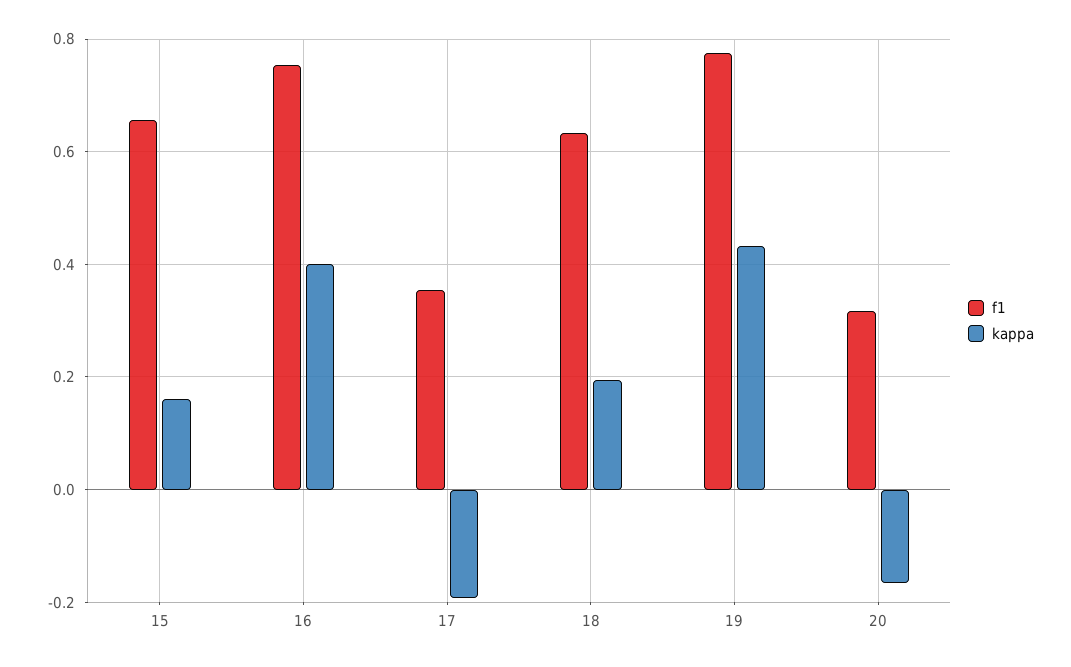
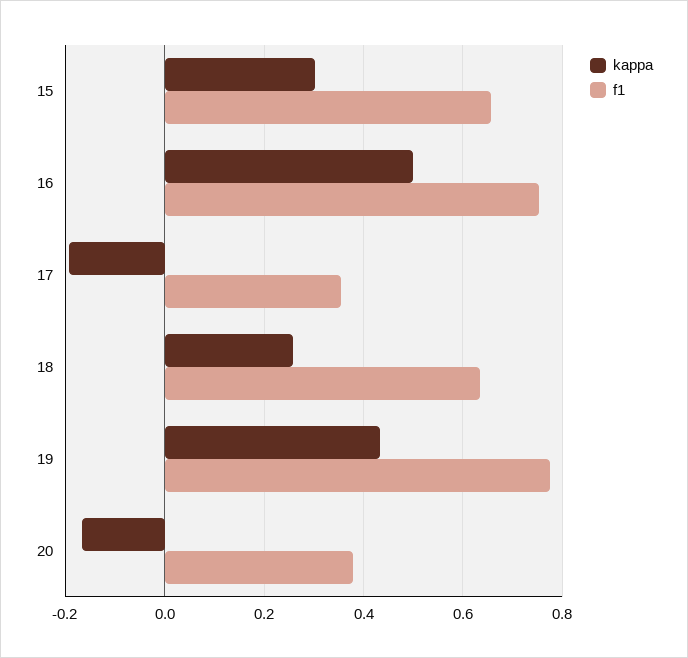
kappa, 15: 0.16 -> 0.3
kappa, 16: 0.4 -> 0.5
kappa, 18: 0.2 -> 0.26
f1, 20: 0.32 -> 0.38

